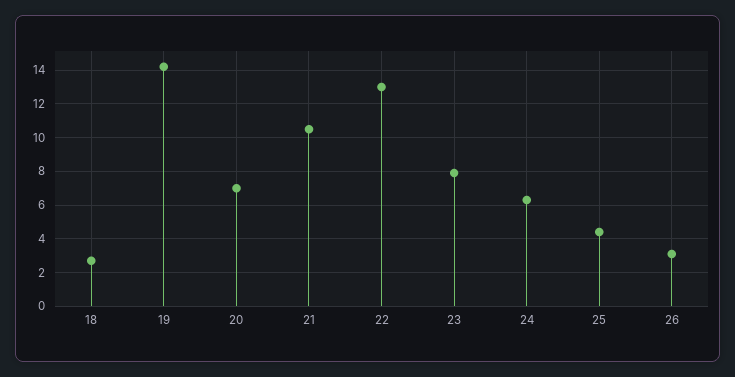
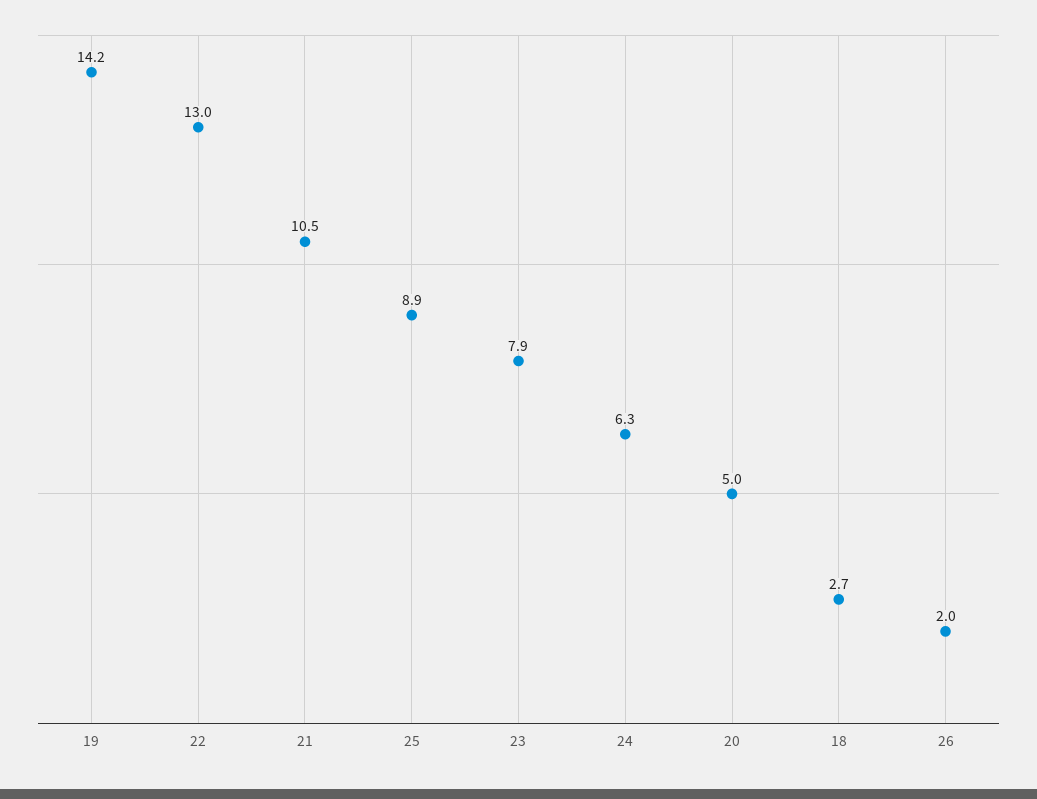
20: 7 -> 5
25: 4.5 -> 8.9
26: 3 -> 2

